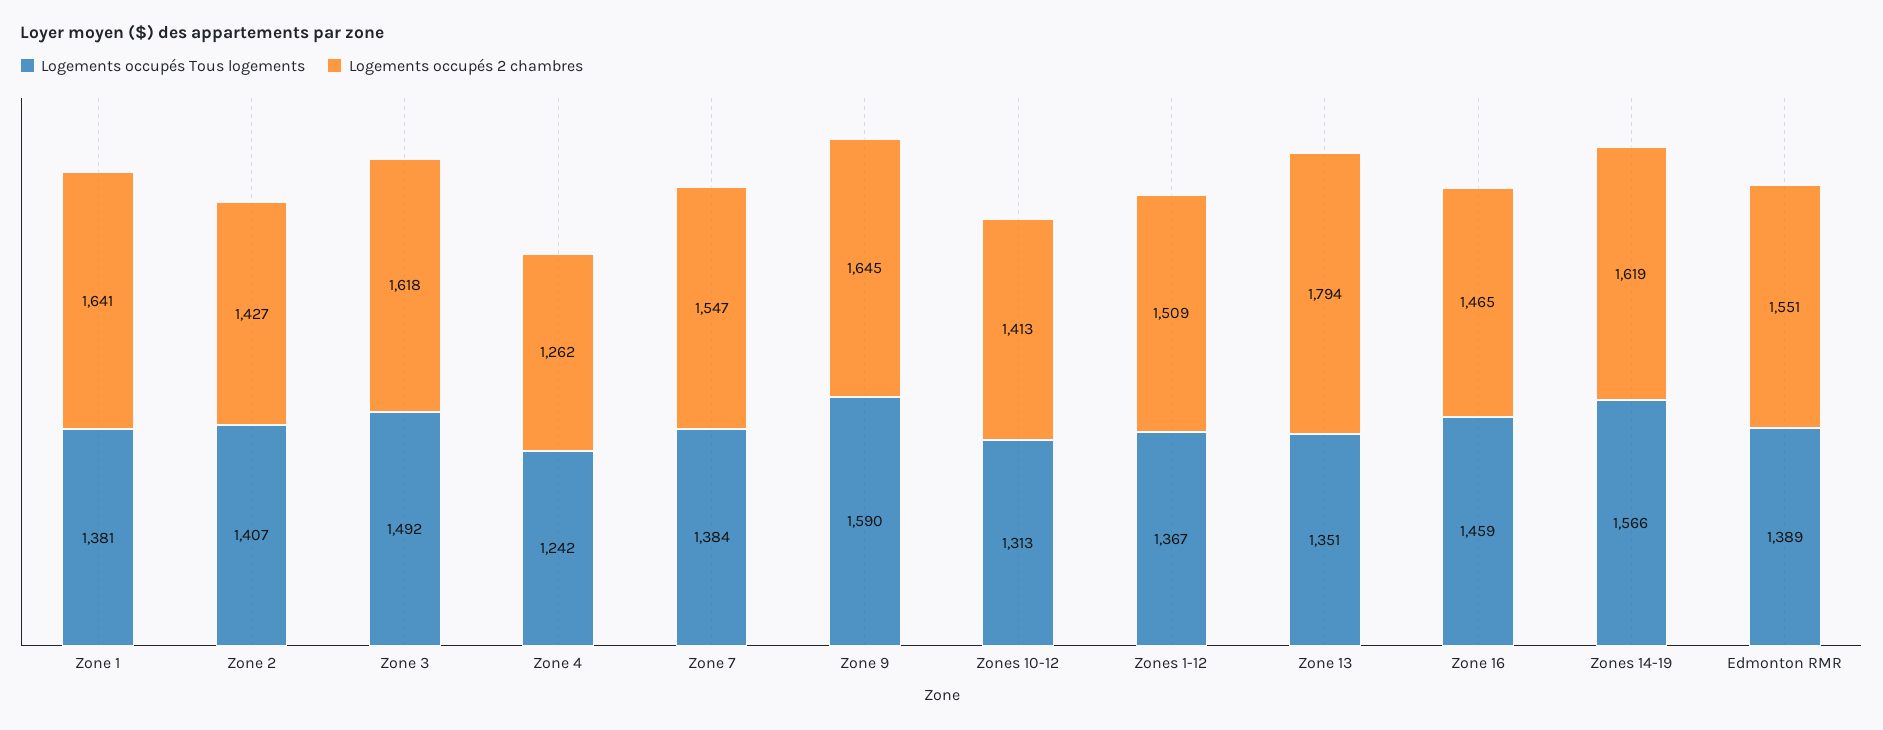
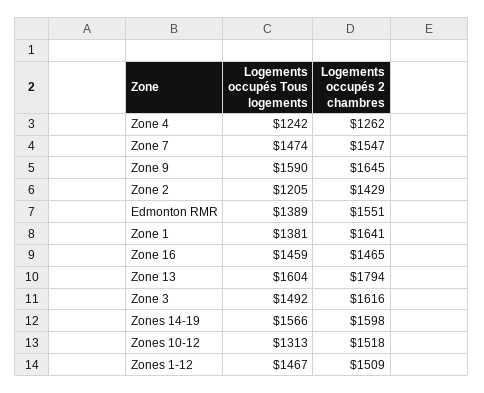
Logements occupés Tous logements, Zone 2: 1407 -> 1205
Logements occupés 2 chambres, Zone 2: 1427 -> 1429
Logements occupés 2 chambres, Zone 3: 1618 -> 1616
Logements occupés Tous logements, Zone 7: 1384 -> 1474
Logements occupés 2 chambres, Zones 10-12: 1413 -> 1518
Logements occupés Tous logements, Zones 1-12: 1367 -> 1467
Logements occupés Tous logements, Zone 13: 1351 -> 1604
Logements occupés 2 chambres, Zones 14-19: 1619 -> 1598

